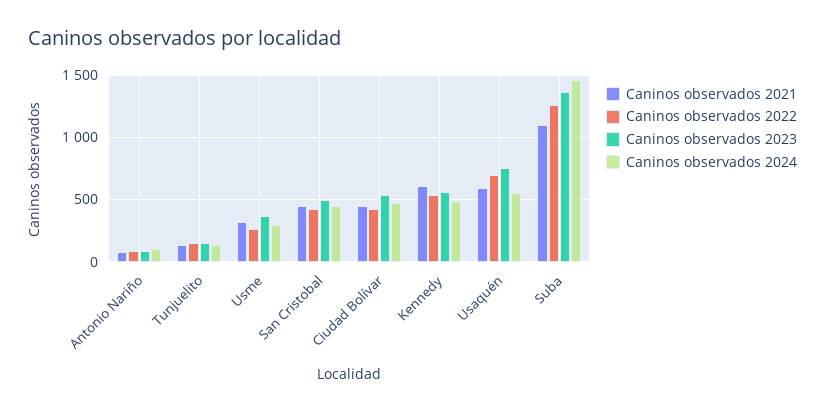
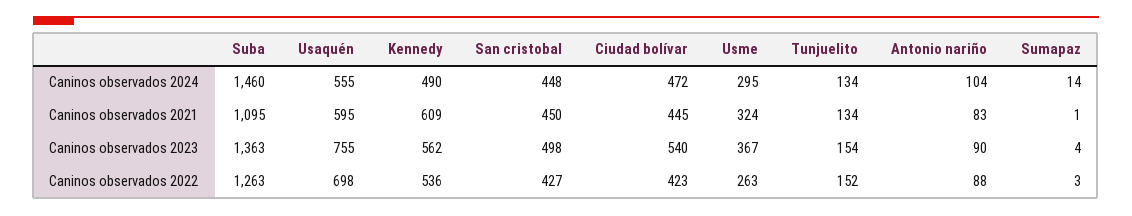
Caninos observados 2024, Sumapaz: none -> 14
Caninos observados 2021, Sumapaz: none -> 1
Caninos observados 2023, Sumapaz: none -> 4
Caninos observados 2022, Sumapaz: none -> 3

